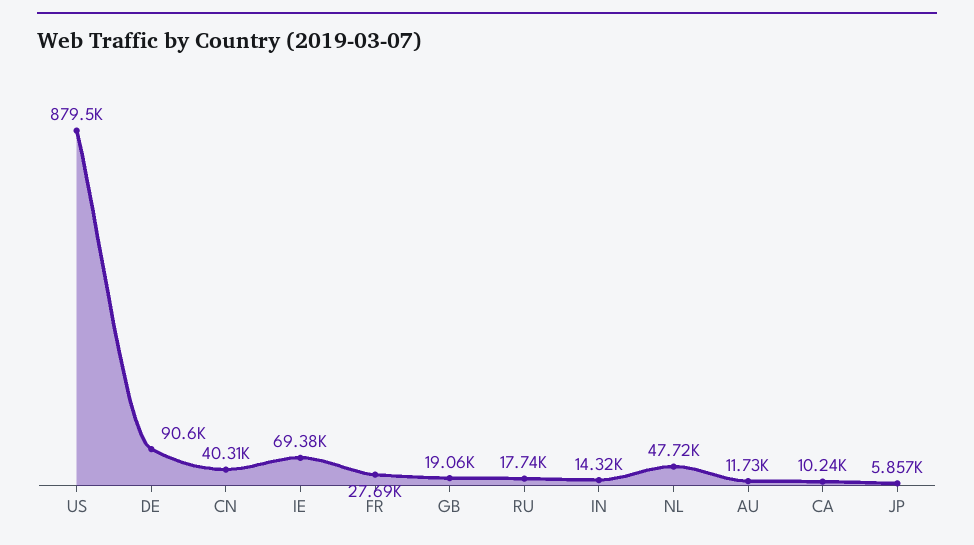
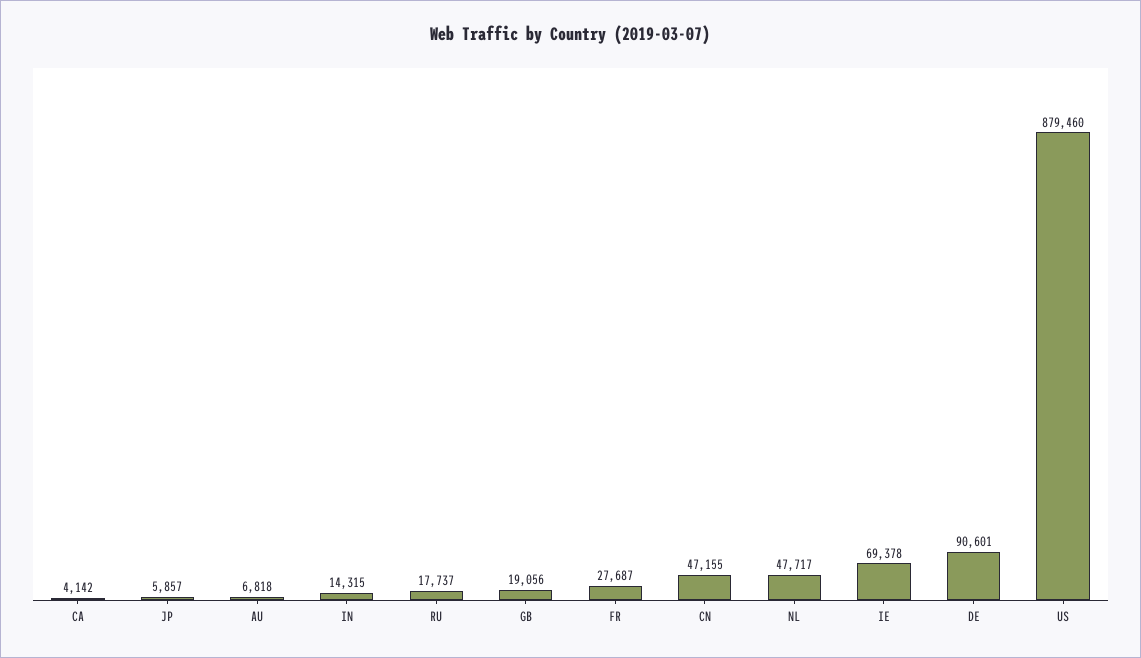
CN: 40310 -> 47155
AU: 11730 -> 6818
CA: 10240 -> 4142

